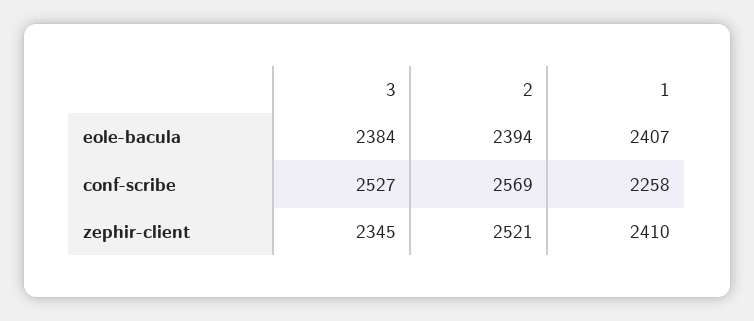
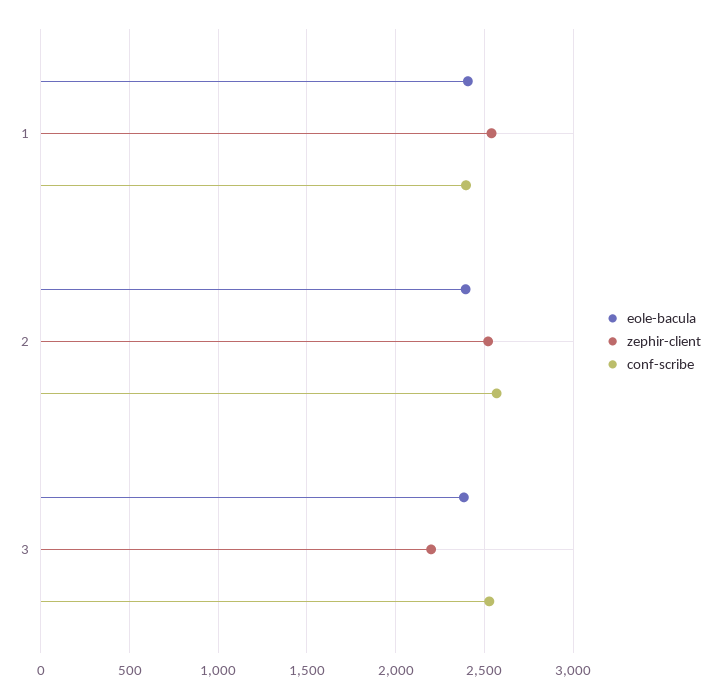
conf-scribe, 1: 2258 -> 2400
zephir-client, 3: 2345 -> 2200
zephir-client, 1: 2410 -> 2550

